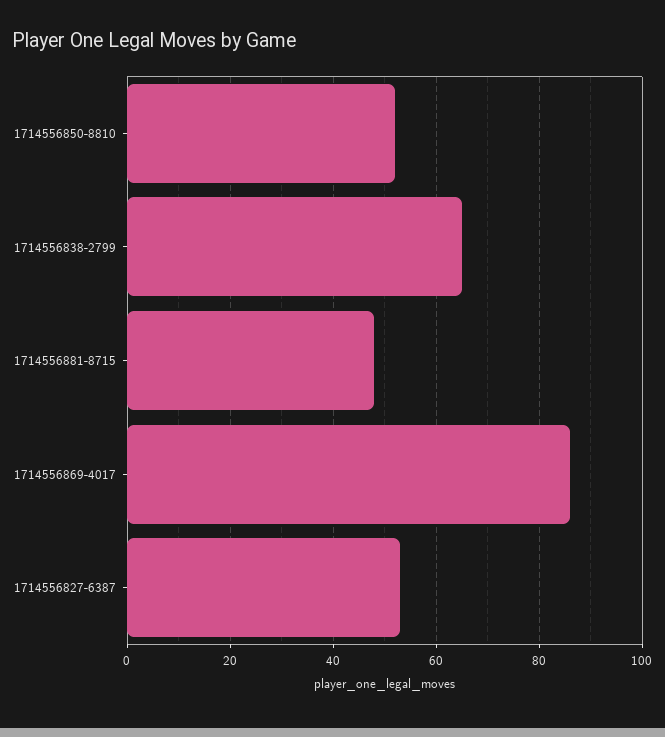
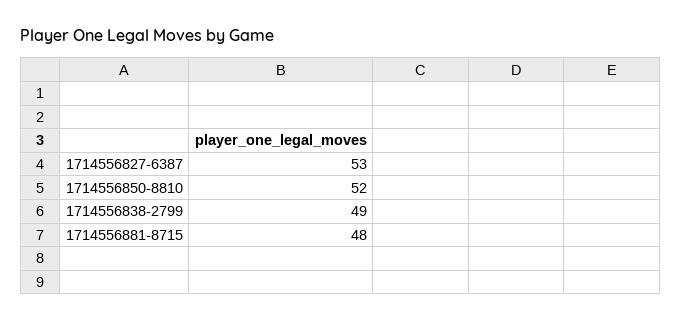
1714556838-2799: 65 -> 49
1714556869-4017: 85 -> none

